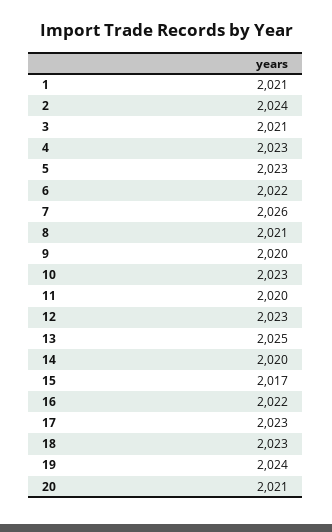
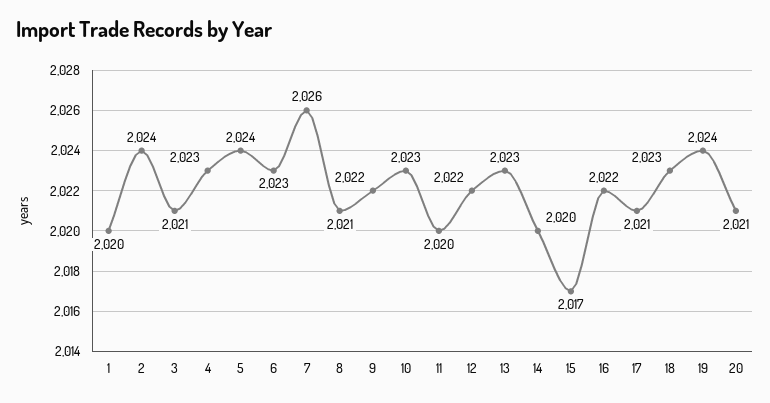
1: 2021 -> 2020
5: 2023 -> 2024
6: 2022 -> 2023
9: 2020 -> 2022
12: 2023 -> 2022
13: 2025 -> 2023
17: 2023 -> 2021

